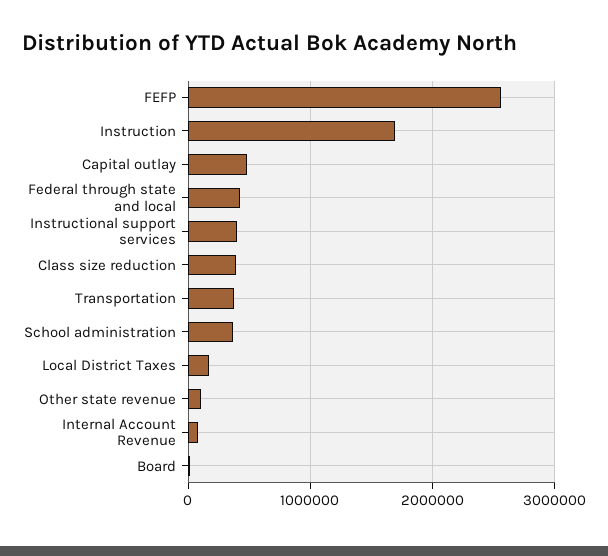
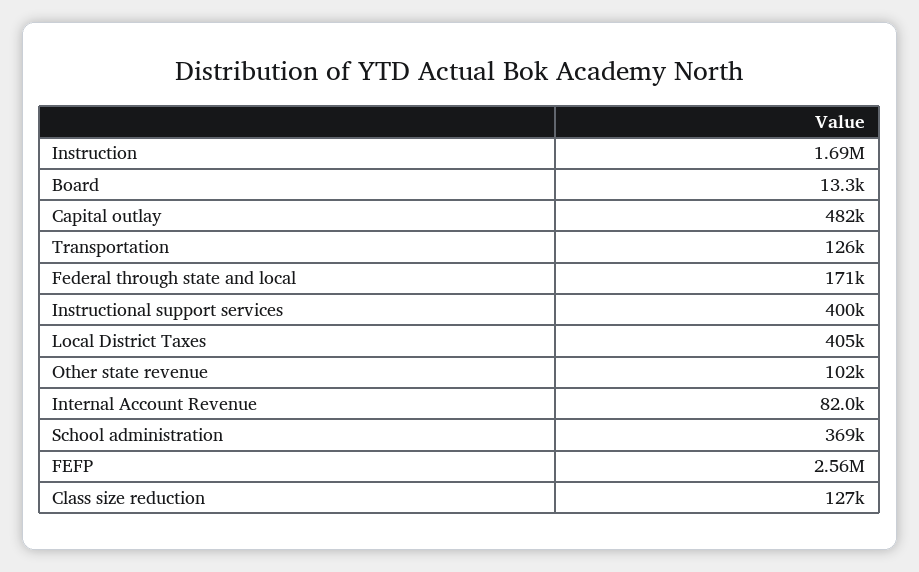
Federal through state and local: 400000 -> 171000
Class size reduction: 400000 -> 127000
Transportation: 400000 -> 126000
Local District Taxes: 200000 -> 405000

